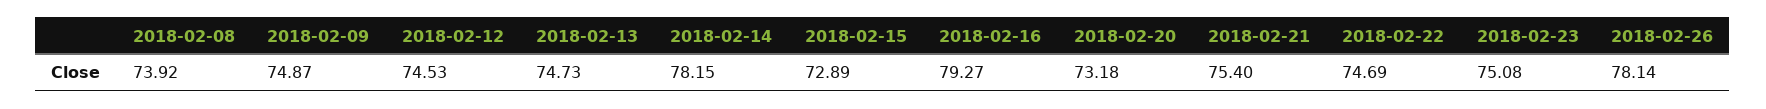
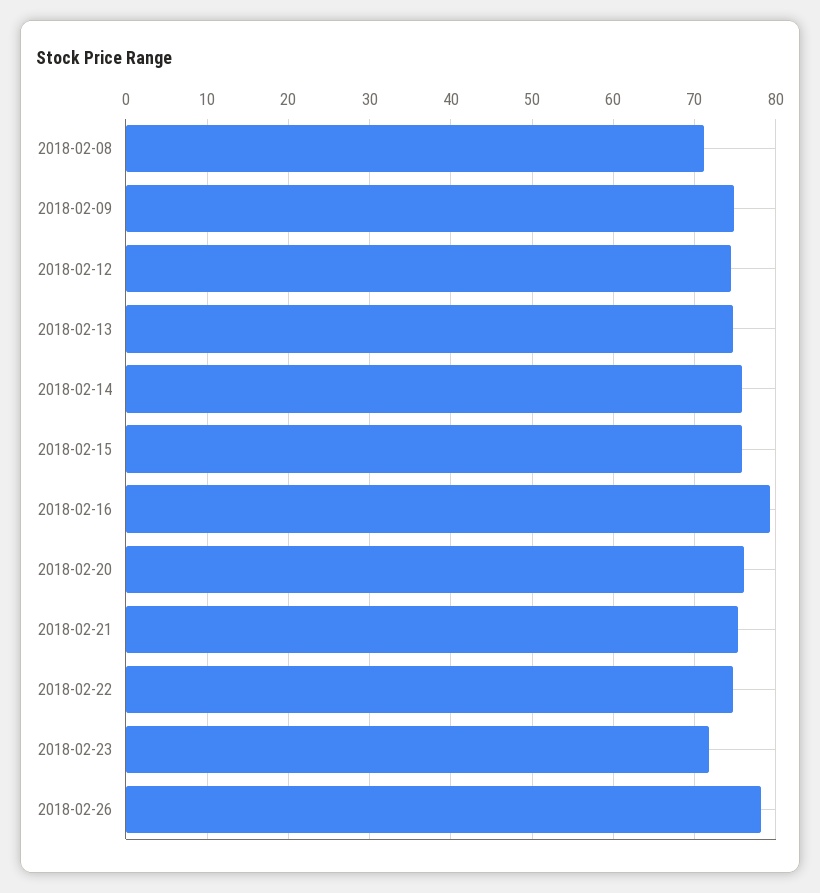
2018-02-08: 73.92 -> 71
2018-02-14: 78.15 -> 76
2018-02-15: 72.89 -> 76
2018-02-20: 73.18 -> 76
2018-02-23: 75.08 -> 72

